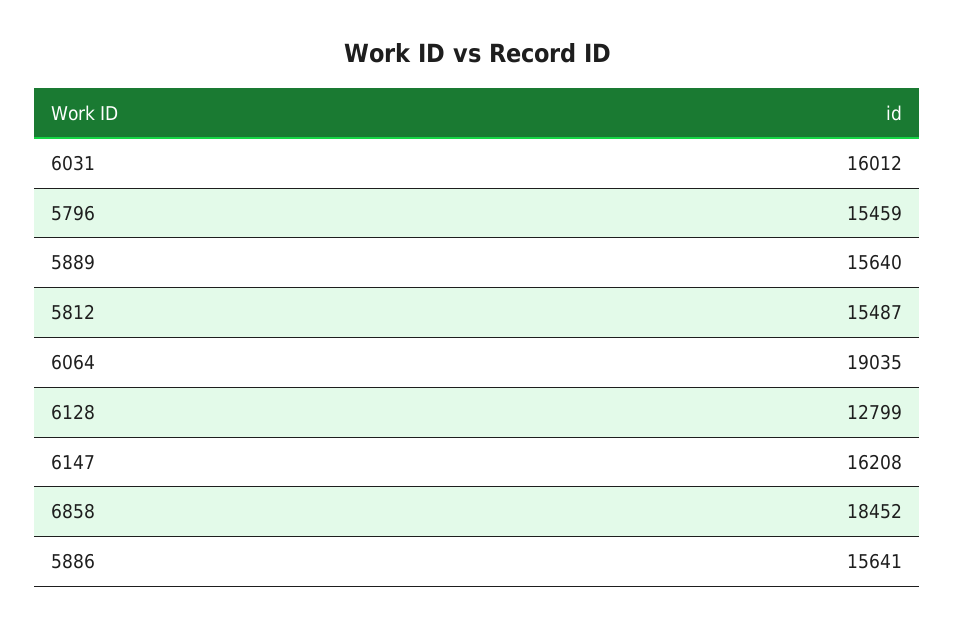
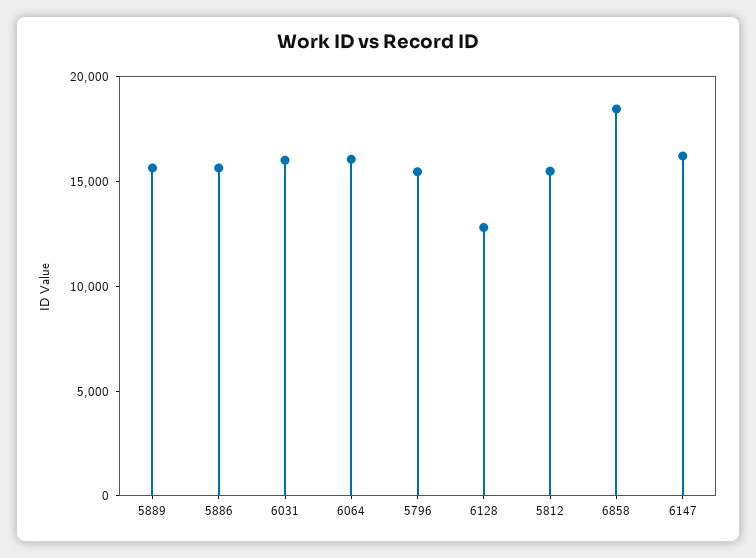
6064: 19035 -> 16000

